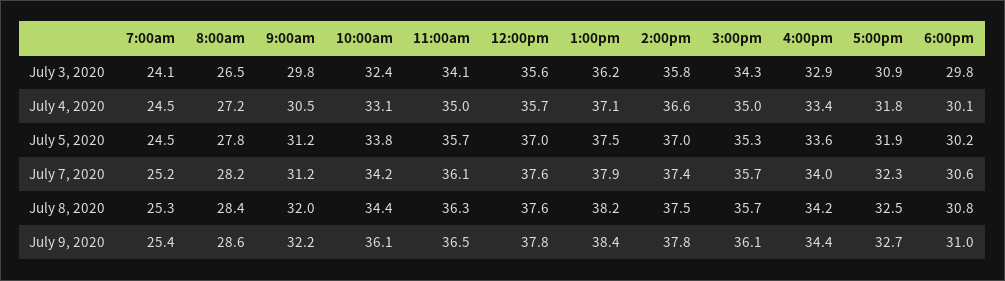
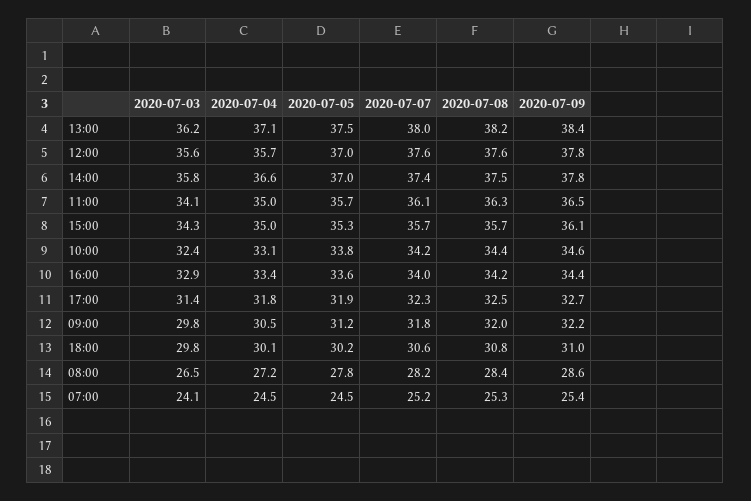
5:00pm, July 3, 2020: 30.9 -> 31.4
9:00am, July 7, 2020: 31.2 -> 31.8
1:00pm, July 7, 2020: 37.9 -> 38
10:00am, July 9, 2020: 36.1 -> 34.6

